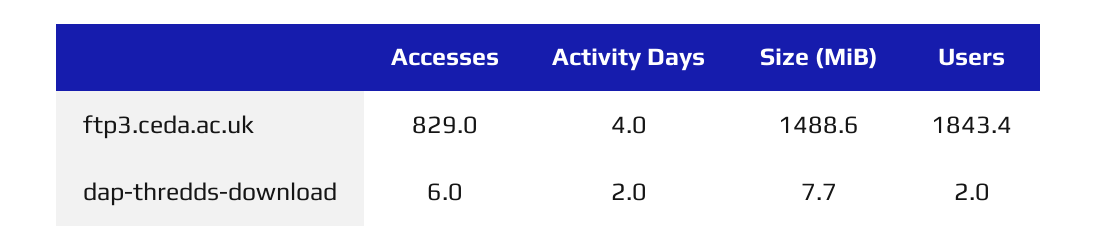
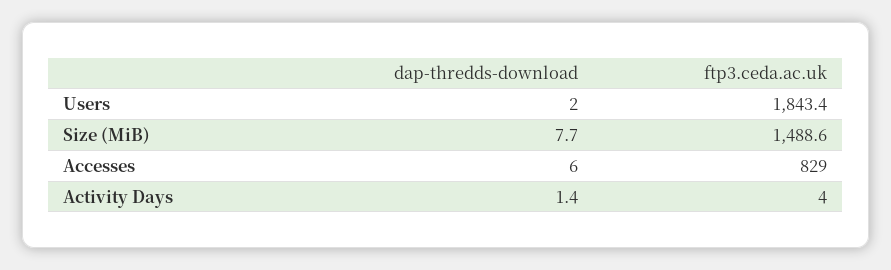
Activity Days, dap-thredds-download: 2 -> 1.4

